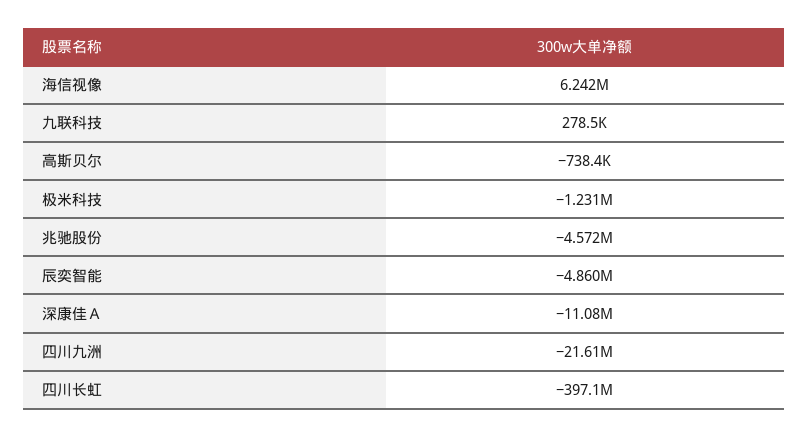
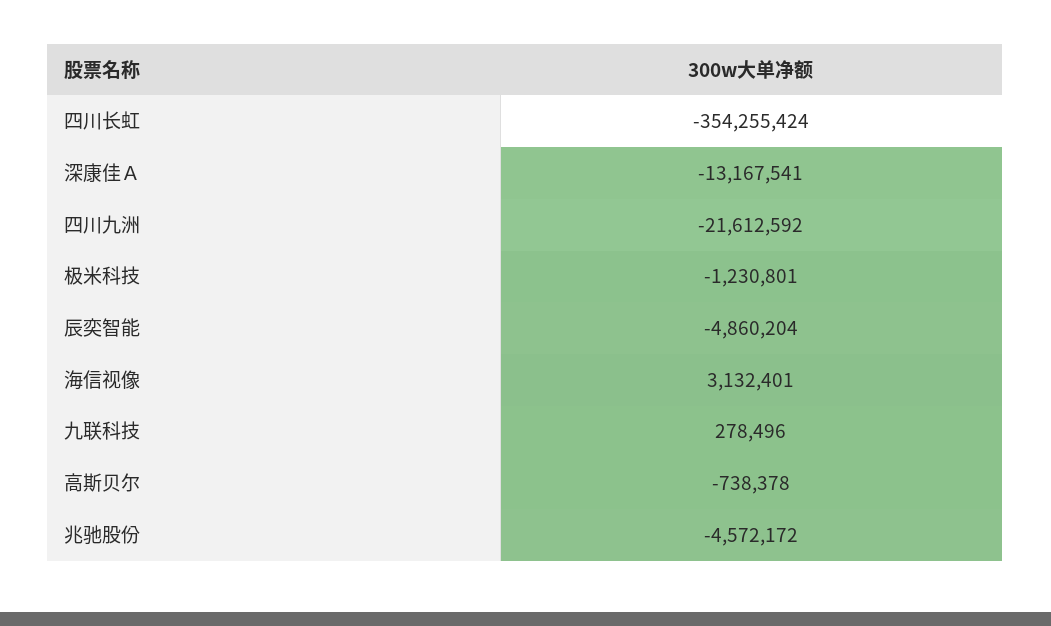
海信视像: 6242000 -> 3132401
深康佳Ａ: -11080000 -> -13167541
四川长虹: -397100000 -> -354255424

